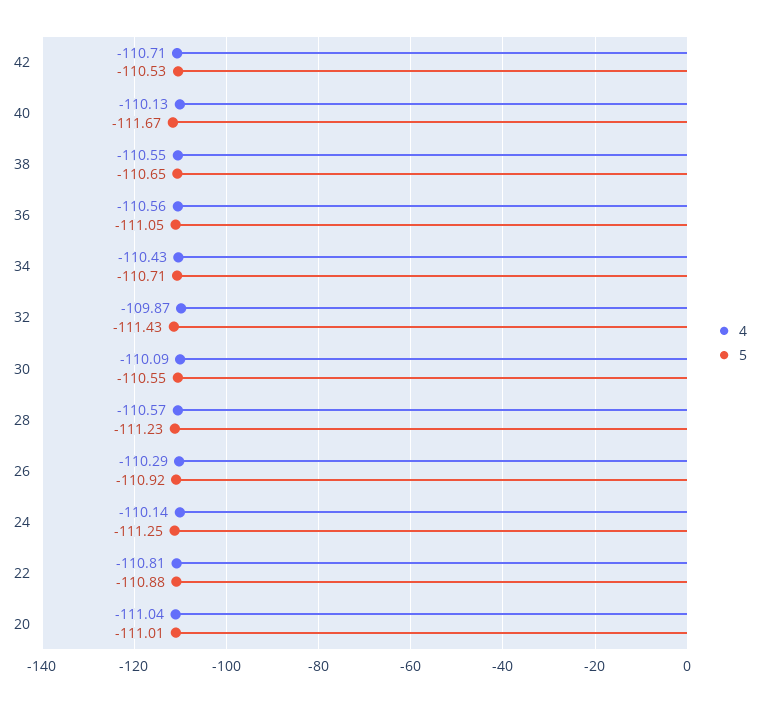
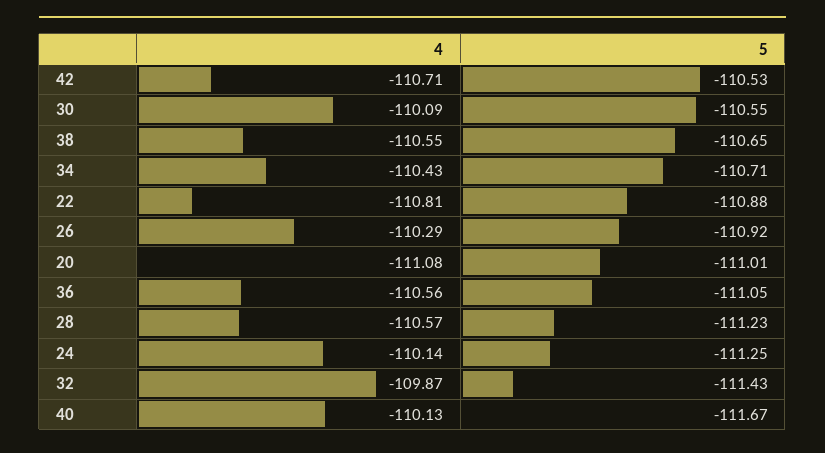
4, 20: -111.04 -> -111.08

